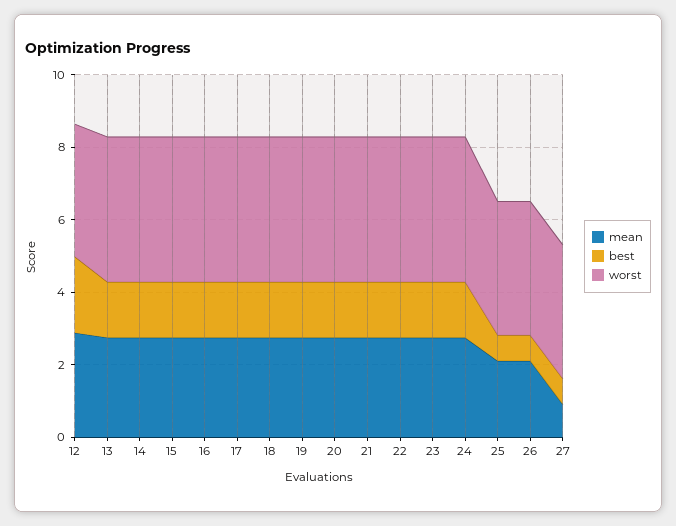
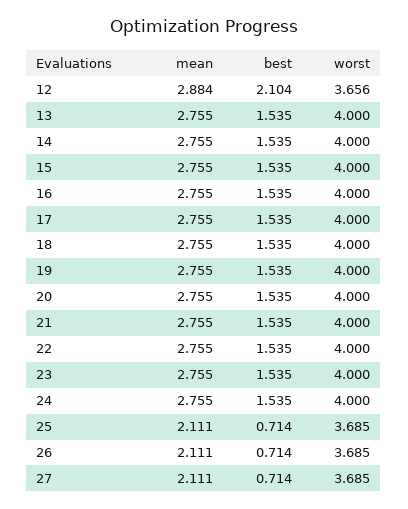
mean, 27: 1 -> 2.111

